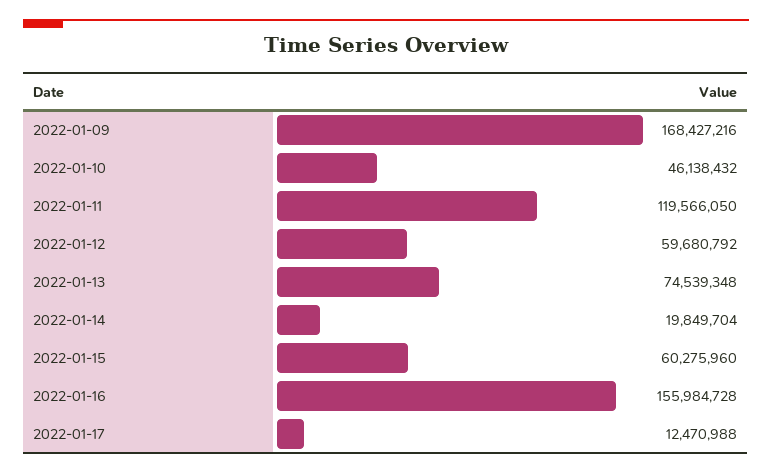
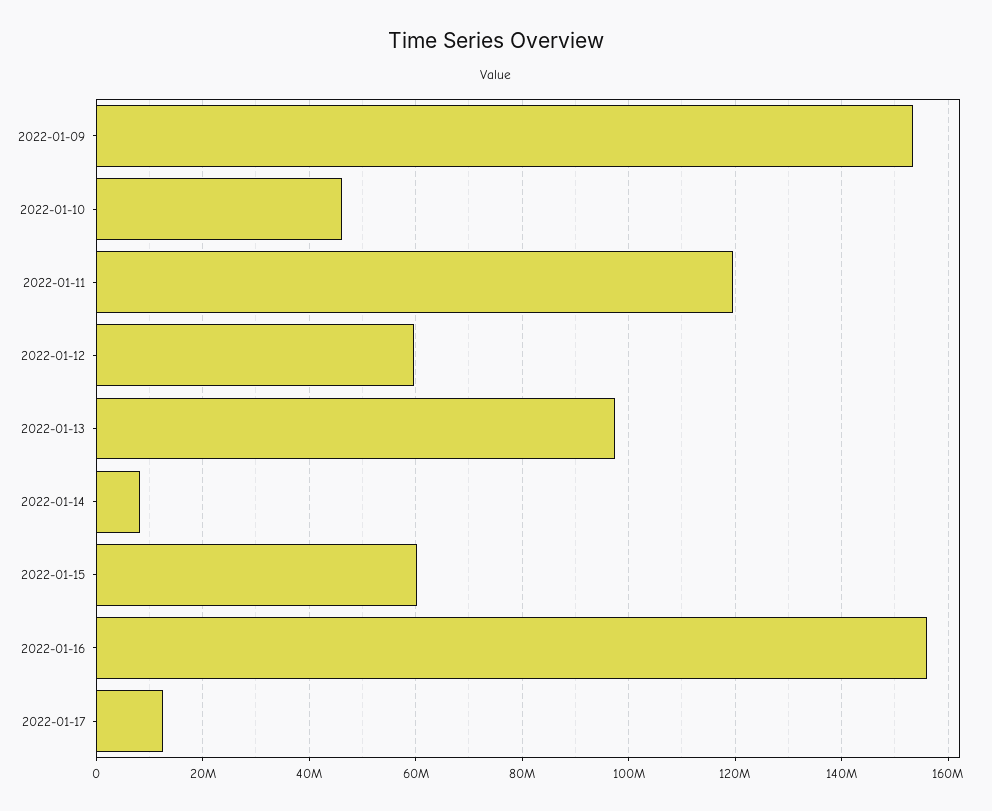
2022-01-09: 168427216 -> 154000000
2022-01-13: 74539348 -> 98000000
2022-01-14: 19849704 -> 8000000

